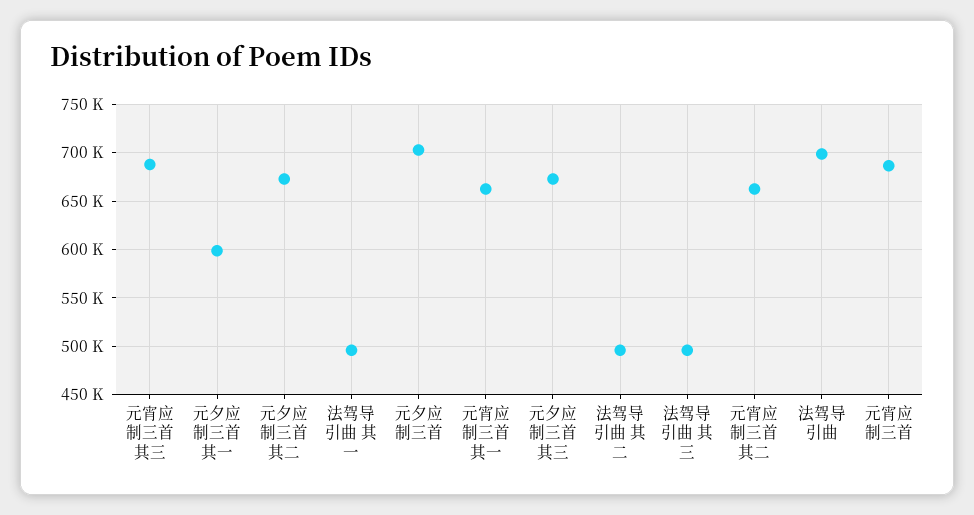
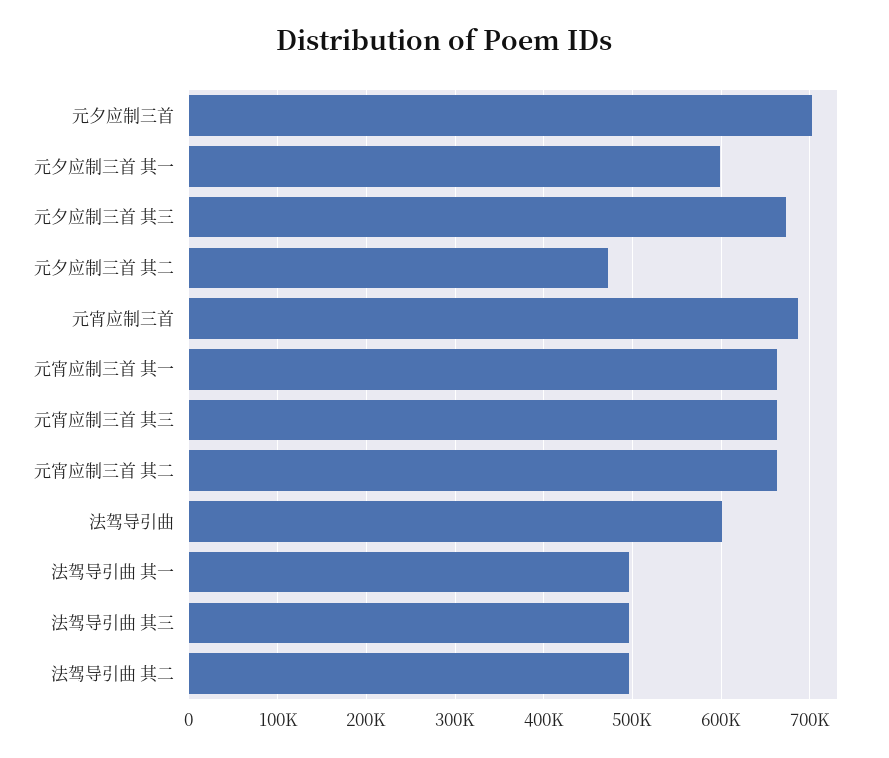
元宵应制三首 其三: 690000 -> 660000
元夕应制三首 其二: 670000 -> 470000
法驾导引曲: 700000 -> 600000

